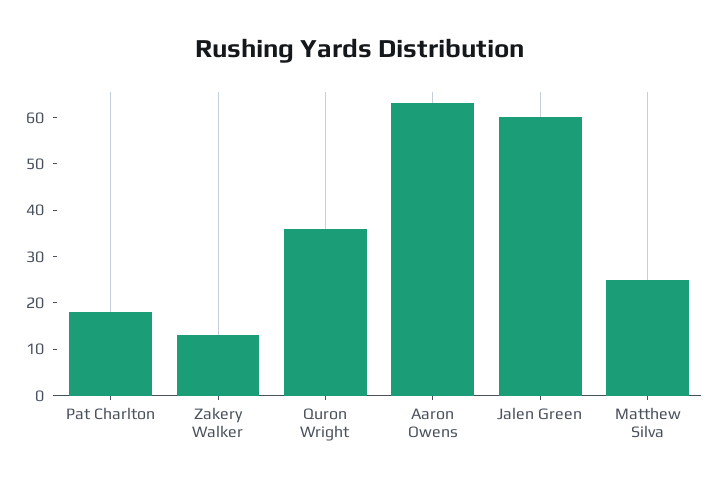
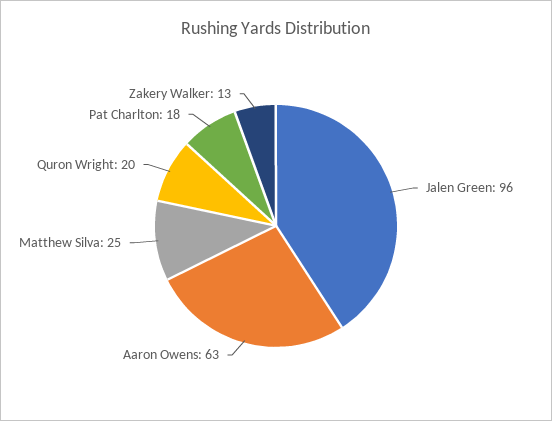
Quron Wright: 35 -> 20
Jalen Green: 60 -> 96

